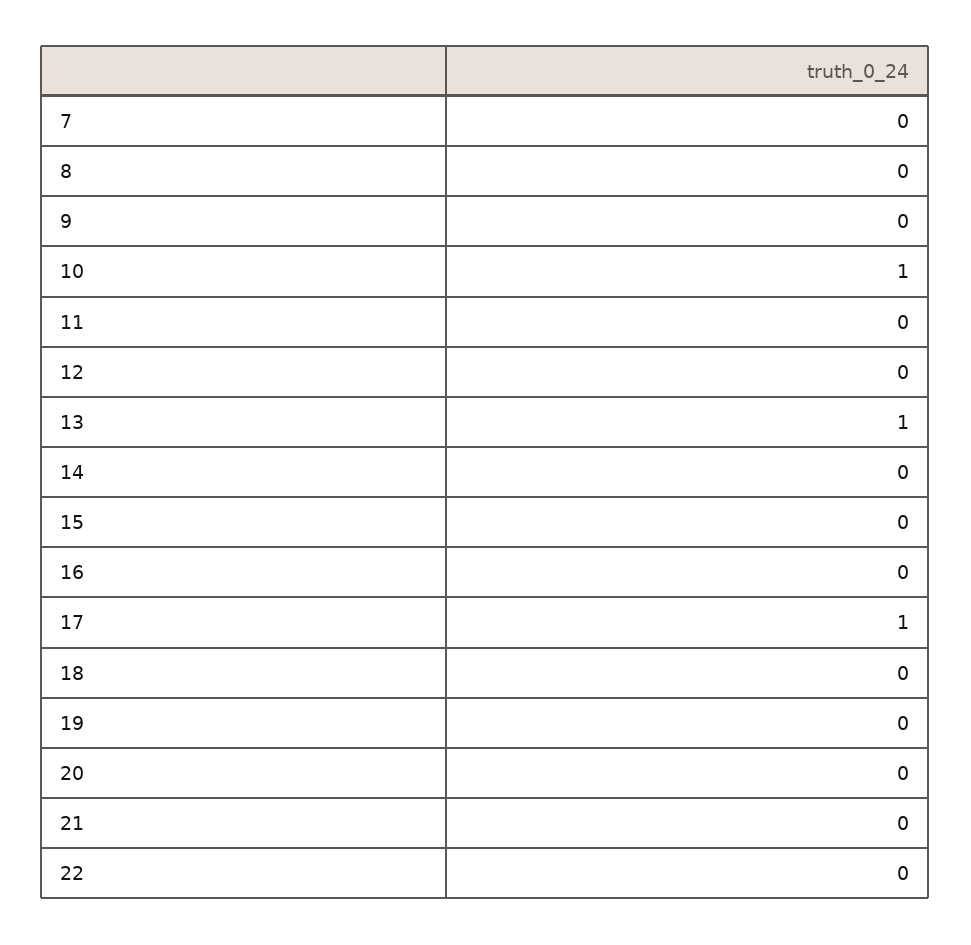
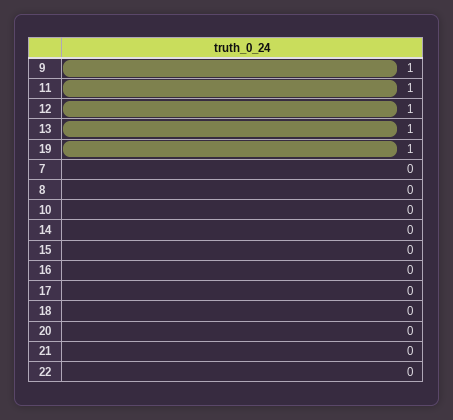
9: 0 -> 1
10: 1 -> 0
11: 0 -> 1
12: 0 -> 1
17: 1 -> 0
19: 0 -> 1

